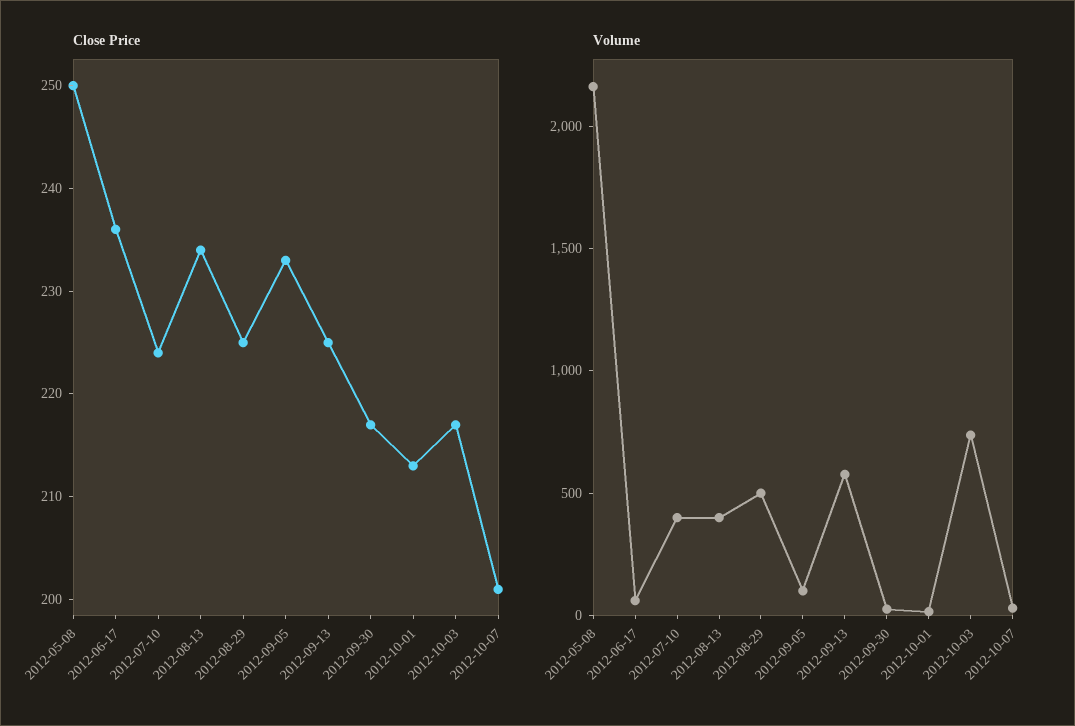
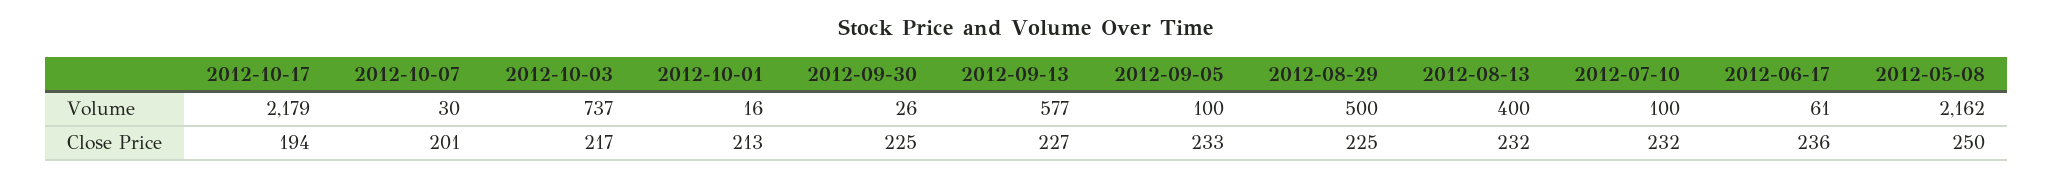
Close Price, 2012-07-10: 224 -> 232
Close Price, 2012-08-13: 234 -> 232
Close Price, 2012-09-13: 225 -> 227
Close Price, 2012-09-30: 217 -> 225
Volume, 2012-07-10: 400 -> 100
Volume, 2012-10-17: none -> 2179
Close Price, 2012-10-17: none -> 194

